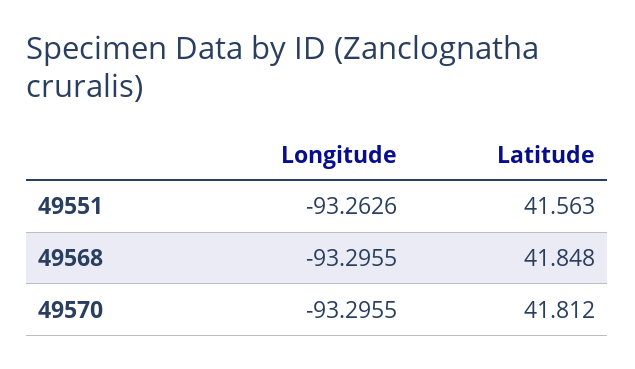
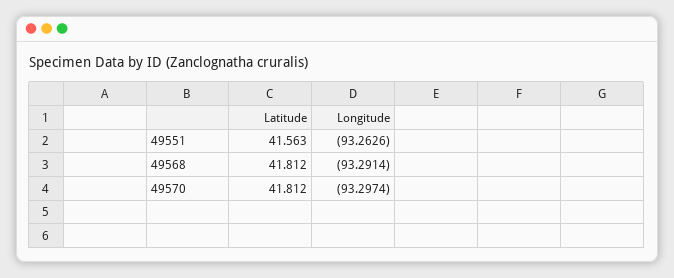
Longitude, 49568: -93.2955 -> -93.2914
Latitude, 49568: 41.848 -> 41.812
Longitude, 49570: -93.2955 -> -93.2974

